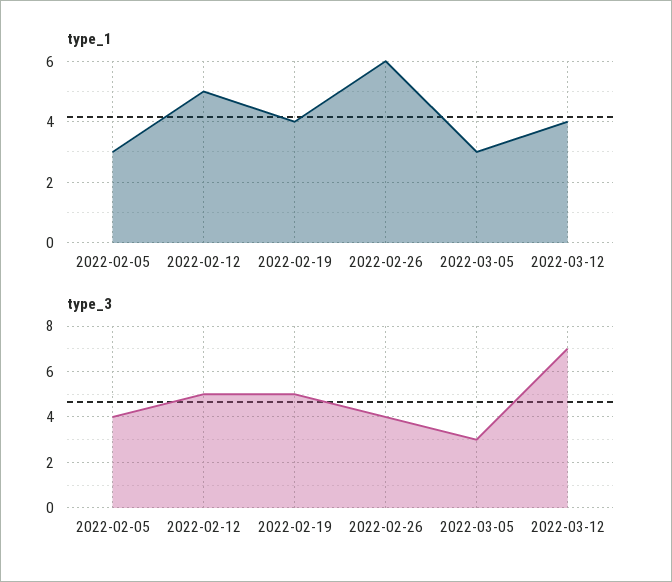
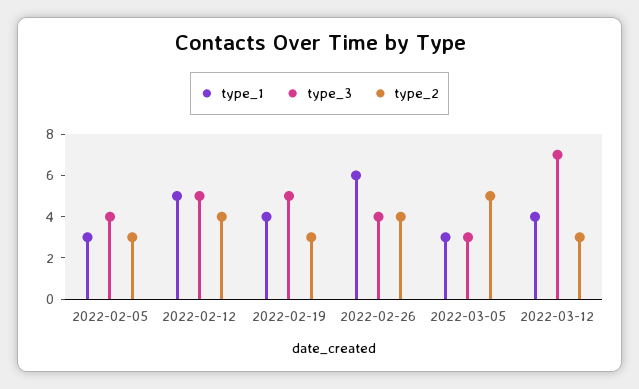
type_2, 2022-02-05: none -> 3
type_2, 2022-02-12: none -> 4
type_2, 2022-02-19: none -> 3
type_2, 2022-02-26: none -> 4
type_2, 2022-03-05: none -> 5
type_2, 2022-03-12: none -> 3

